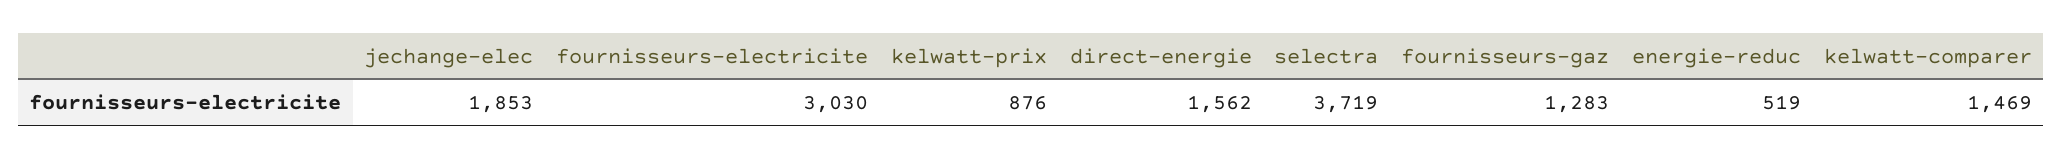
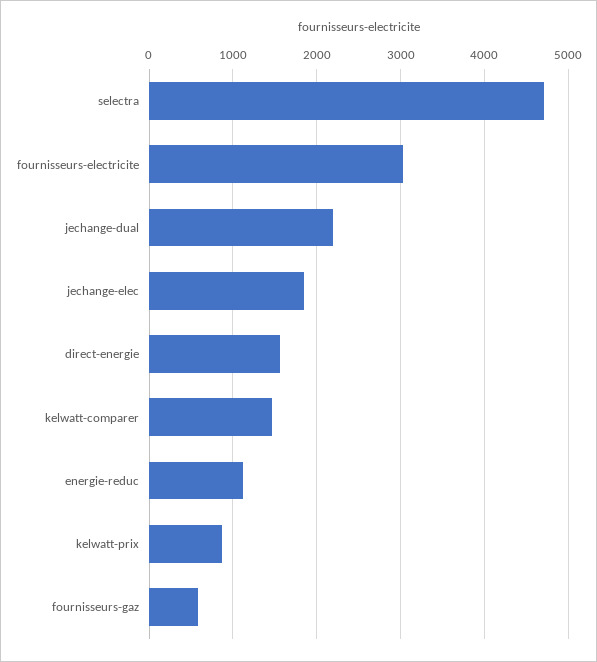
selectra: 3719 -> 4700
fournisseurs-gaz: 1283 -> 600
energie-reduc: 519 -> 1100
jechange-dual: none -> 2200

